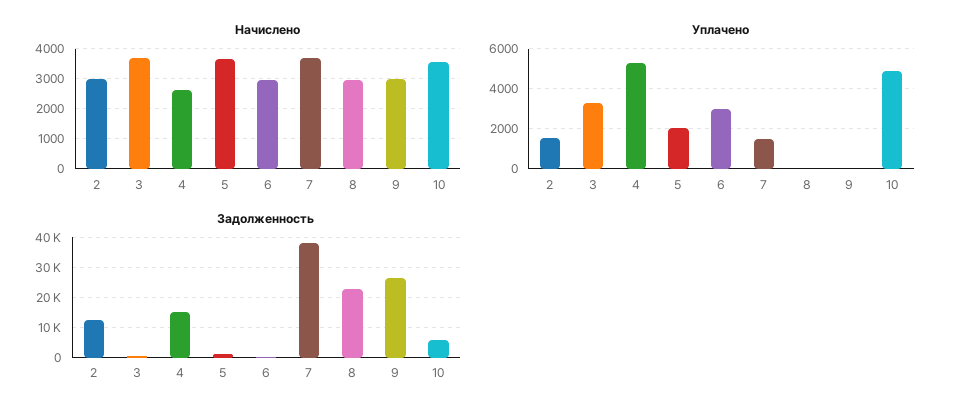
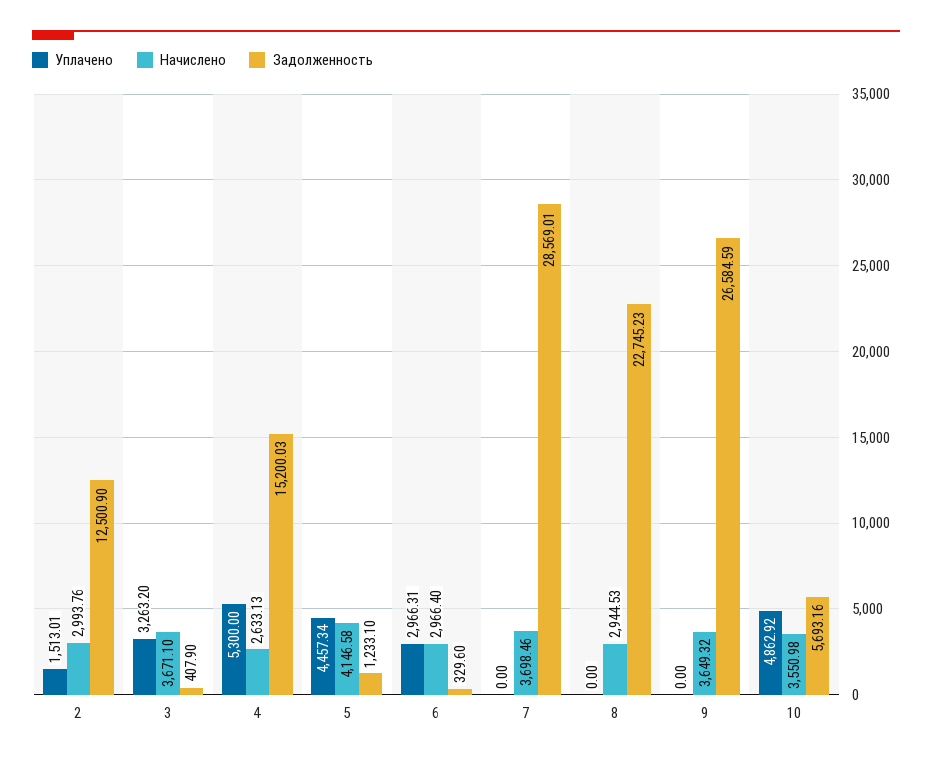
Начислено, 5: 3600 -> 4146.58
Начислено, 9: 3000 -> 3649.32
Уплачено, 5: 2000 -> 4457.34
Уплачено, 7: 1500 -> 0
Задолженность, 7: 38000 -> 28569.01

